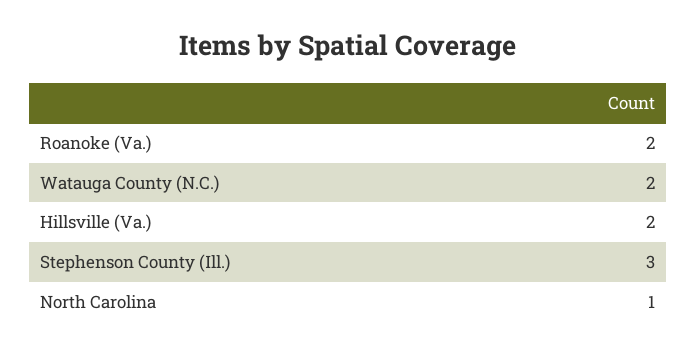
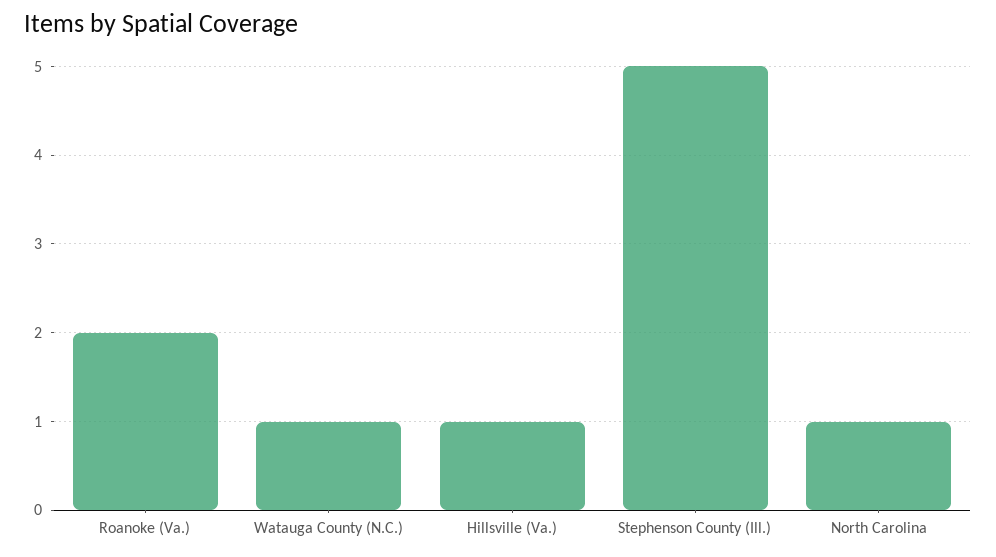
Watauga County (N.C.): 2 -> 1
Hillsville (Va.): 2 -> 1
Stephenson County (Ill.): 3 -> 5

